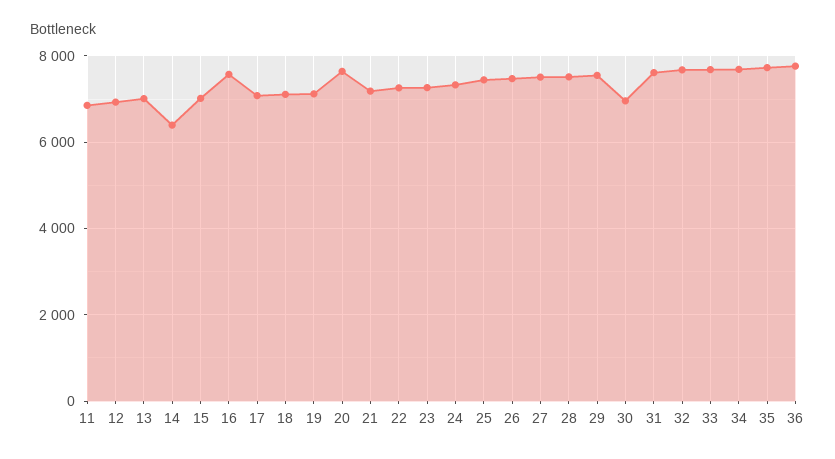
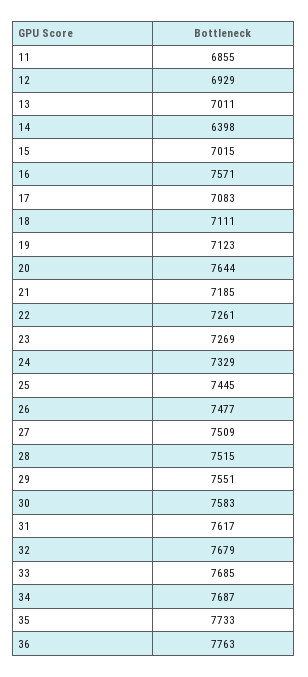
30: 7000 -> 7583

